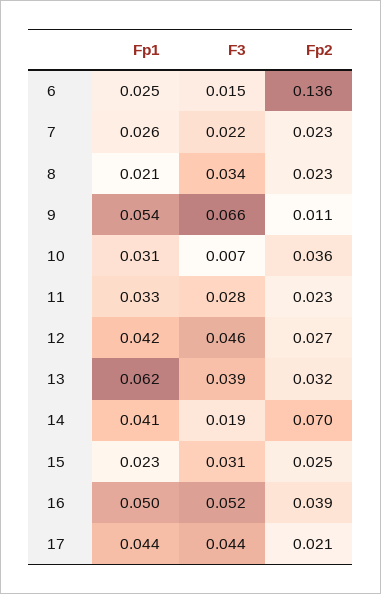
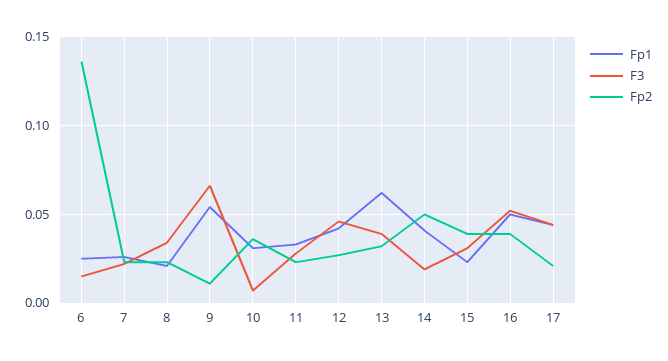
Fp2, 14: 0.07 -> 0.05
Fp2, 15: 0.025 -> 0.04

